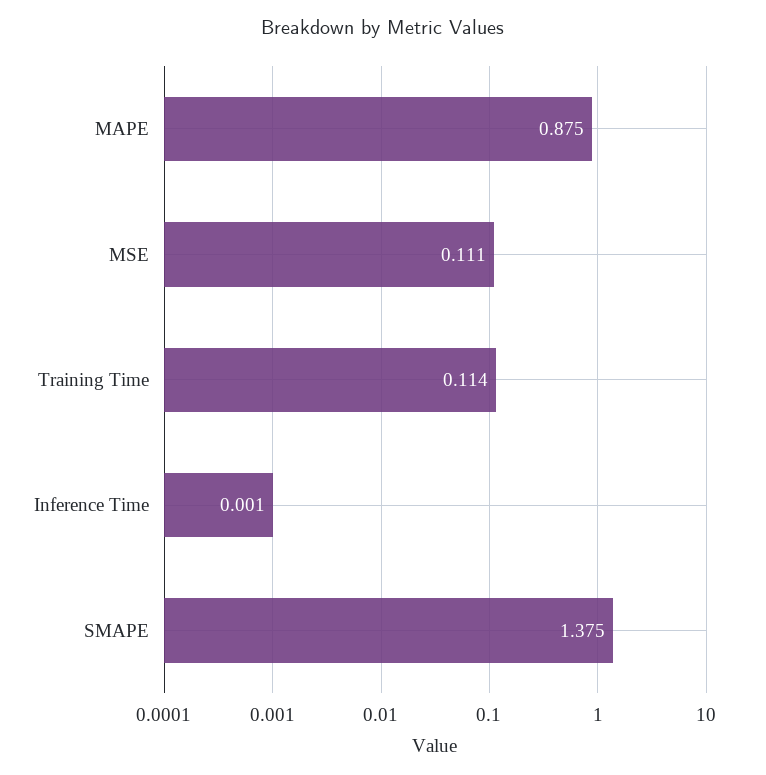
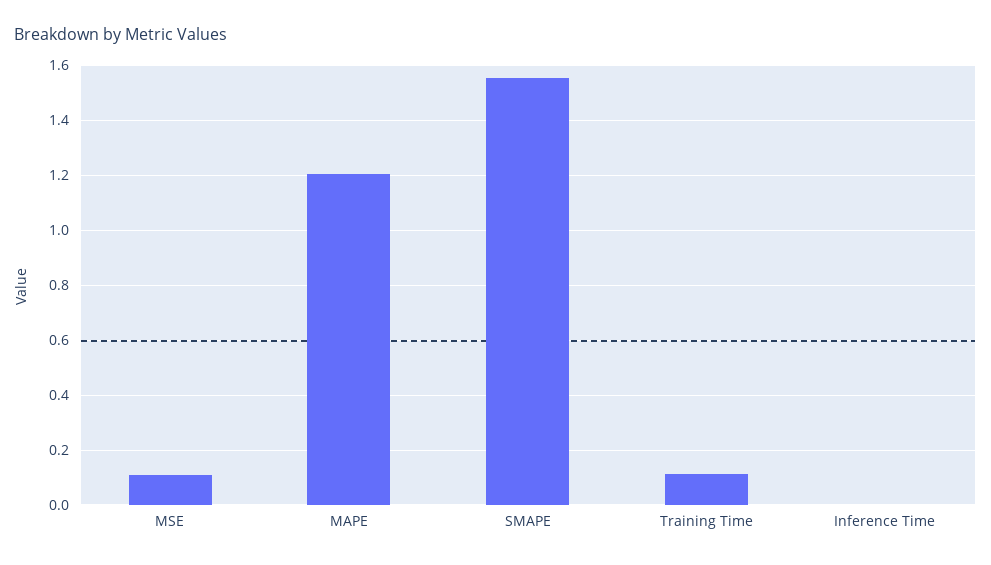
MAPE: 0.875 -> 1.2
SMAPE: 1.375 -> 1.55

